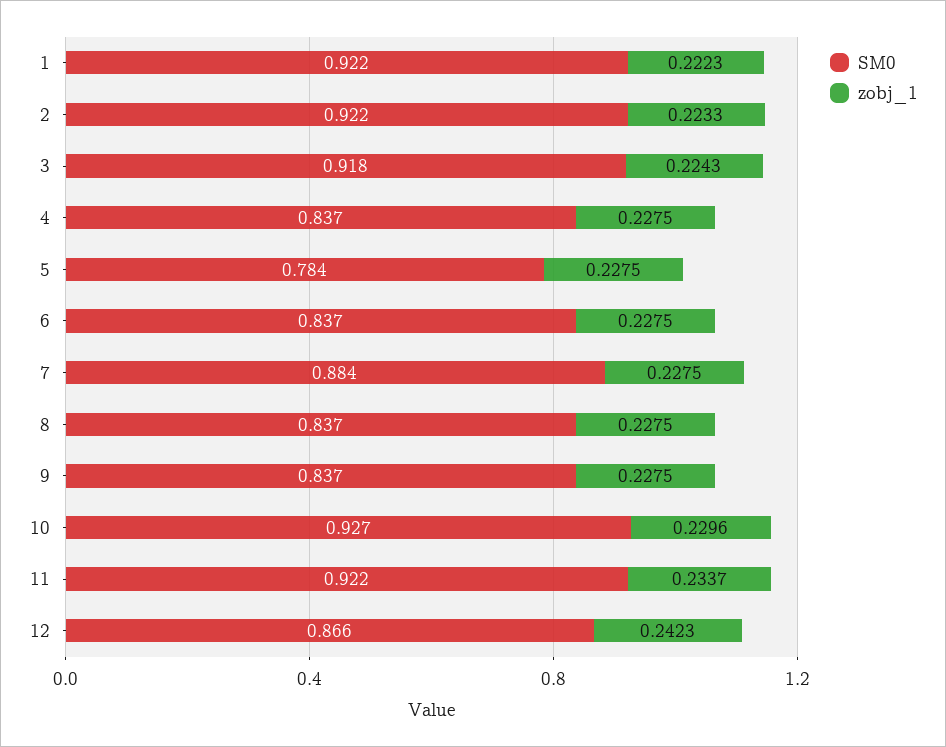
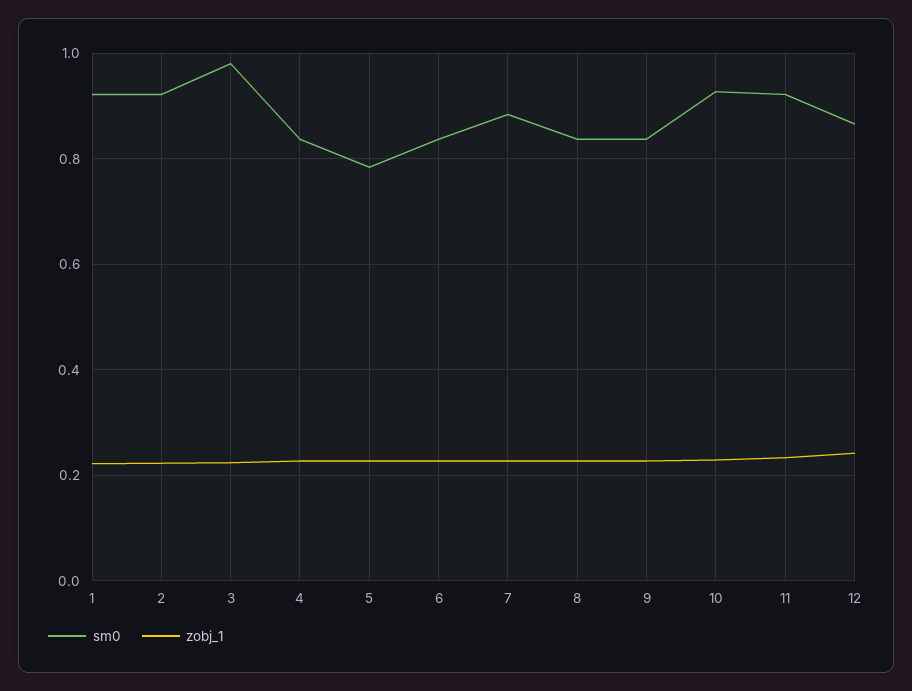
SM0, 3: 0.918 -> 0.98

